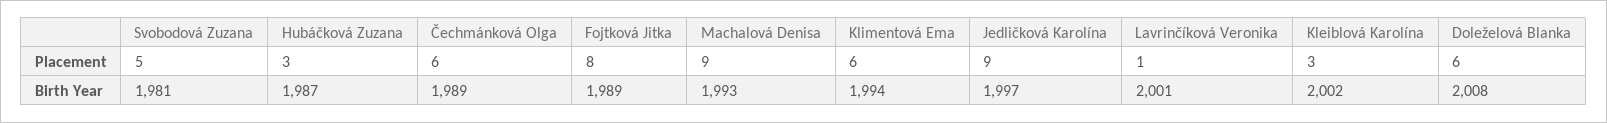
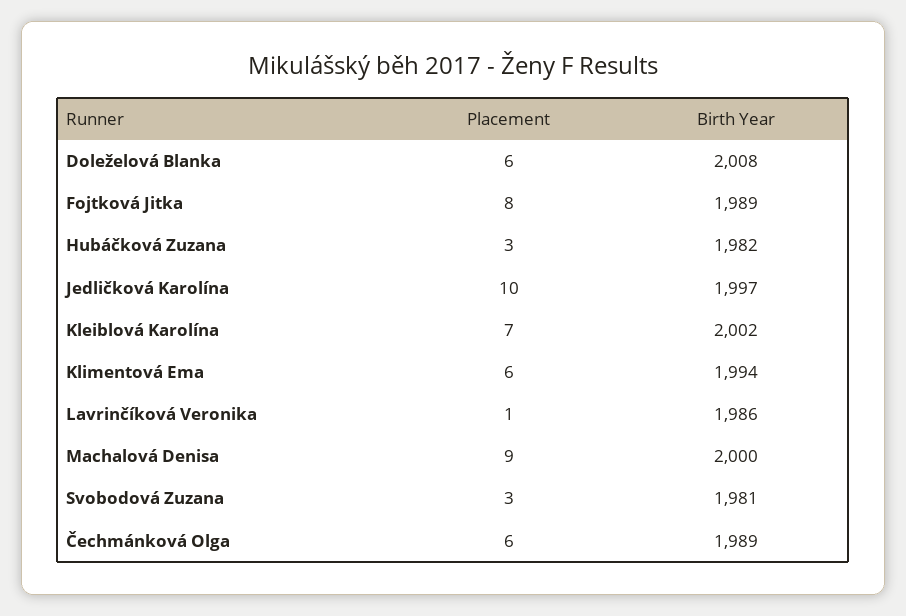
Svobodová Zuzana, Placement: 5 -> 3
Jedličková Karolína, Placement: 9 -> 10
Kleiblová Karolína, Placement: 3 -> 7
Hubáčková Zuzana, Birth Year: 1987 -> 1982
Machalová Denisa, Birth Year: 1993 -> 2000
Lavrinčíková Veronika, Birth Year: 2001 -> 1986

